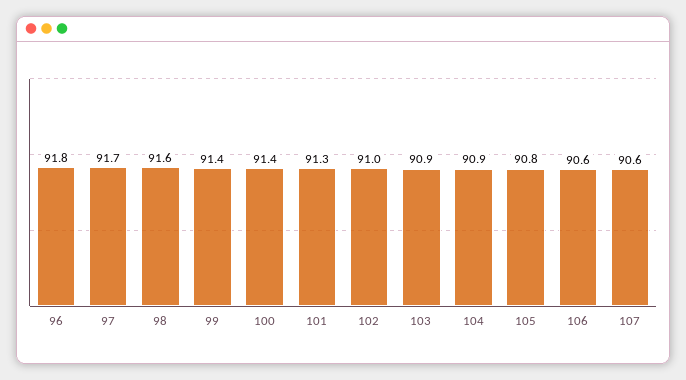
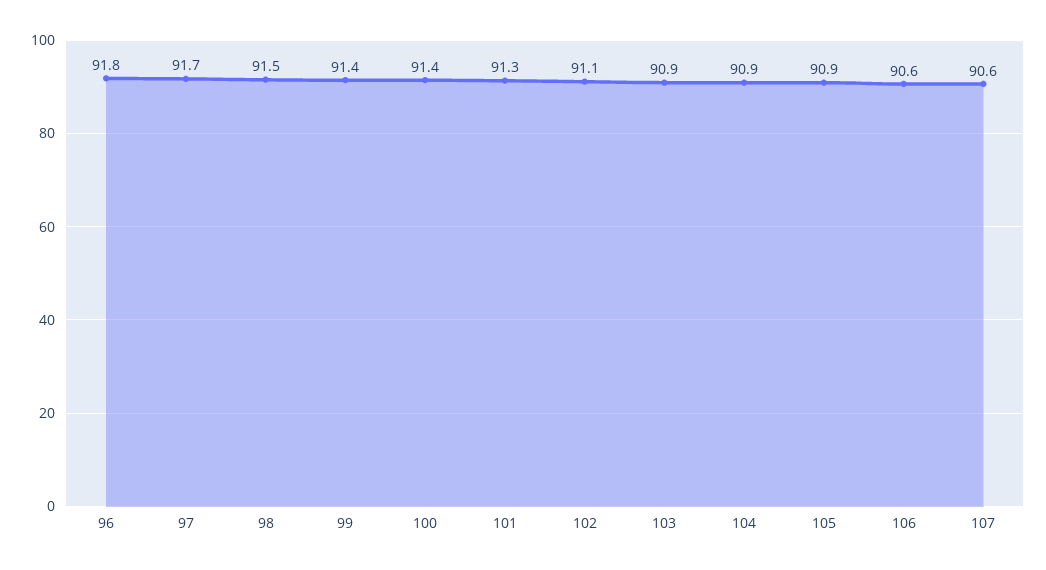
98: 91.6 -> 91.5
102: 91 -> 91.1
105: 90.8 -> 90.9

